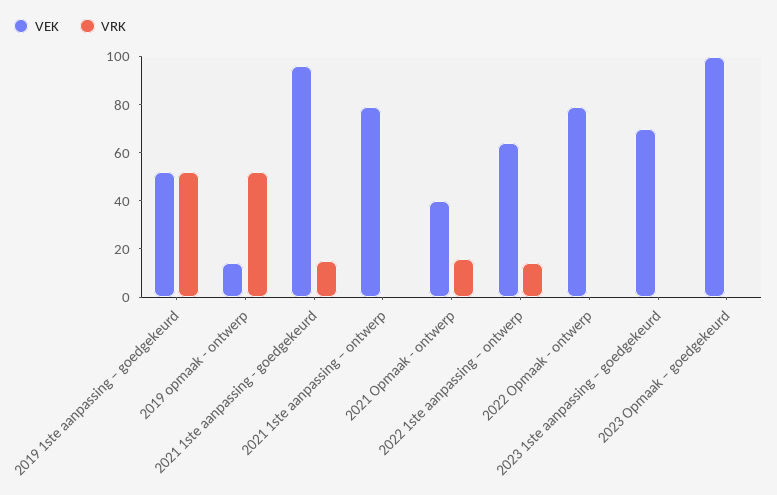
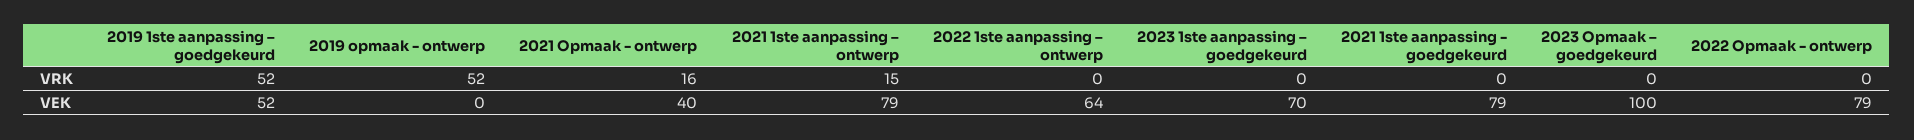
VEK, 2019 opmaak - ontwerp: 15 -> 0
VEK, 2021 1ste aanpassing - goedgekeurd: 95 -> 79
VRK, 2021 1ste aanpassing - goedgekeurd: 15 -> 0
VRK, 2021 1ste aanpassing – ontwerp: 0 -> 15
VRK, 2022 1ste aanpassing – ontwerp: 15 -> 0

